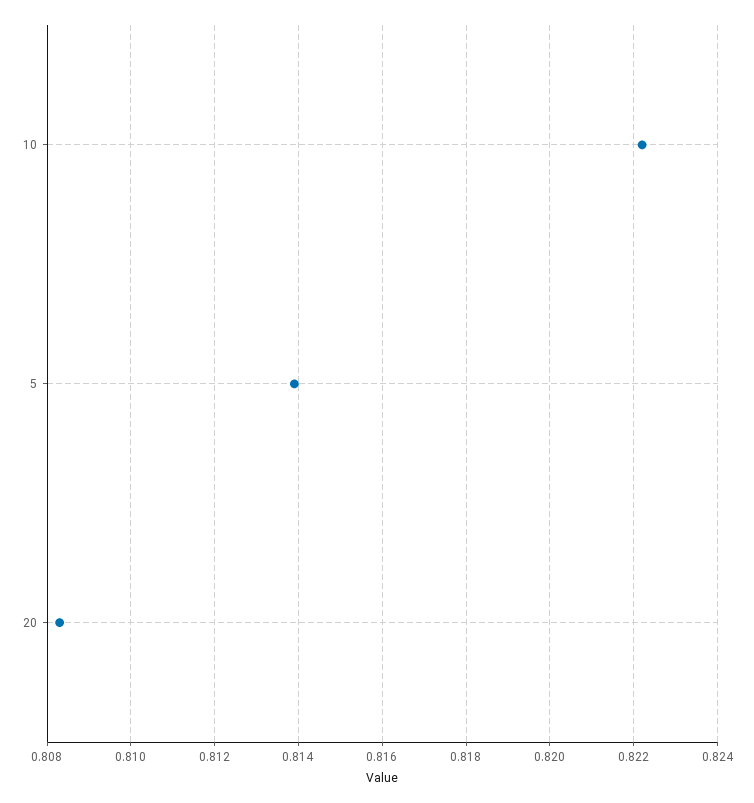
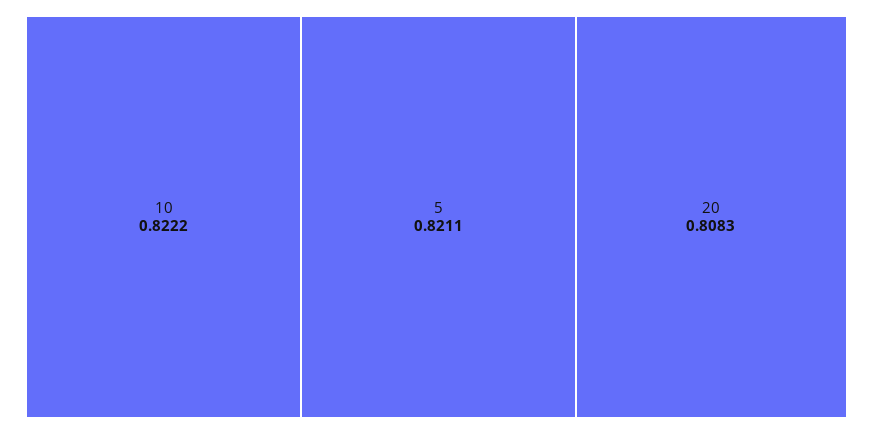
5: 0.814 -> 0.8211

